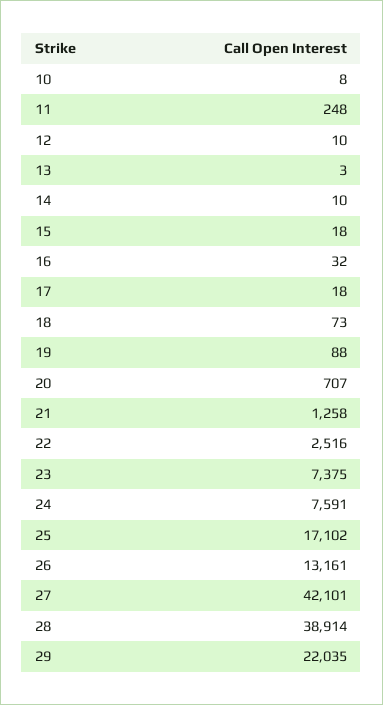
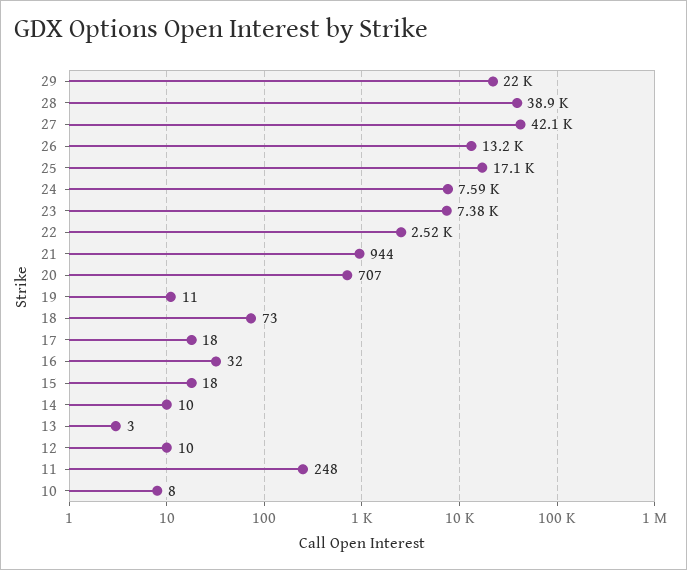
19: 88 -> 11
21: 1258 -> 944

